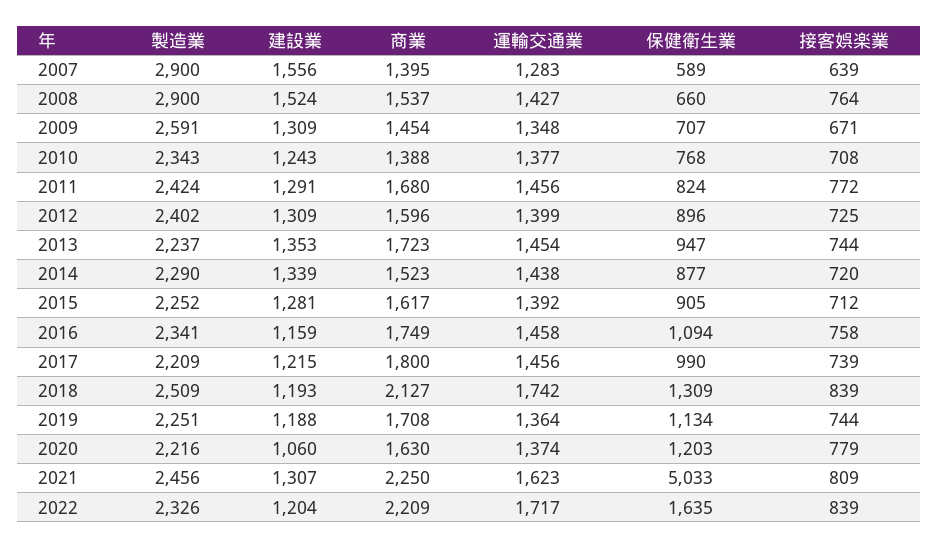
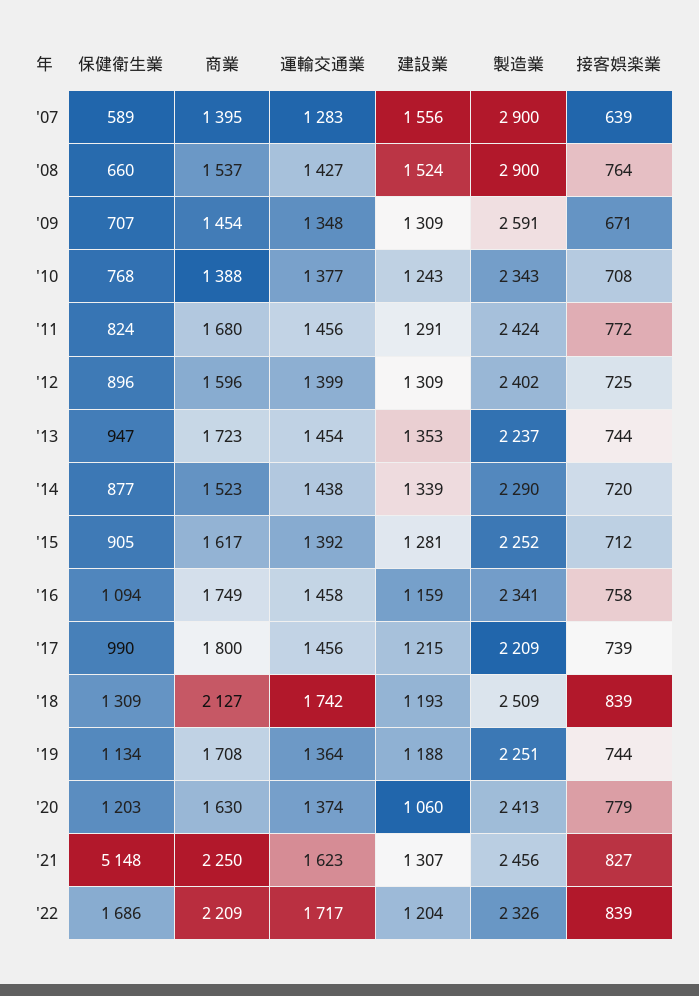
製造業, 2020: 2216 -> 2413
保健衛生業, 2021: 5033 -> 5148
接客娯楽業, 2021: 809 -> 827
保健衛生業, 2022: 1635 -> 1686

